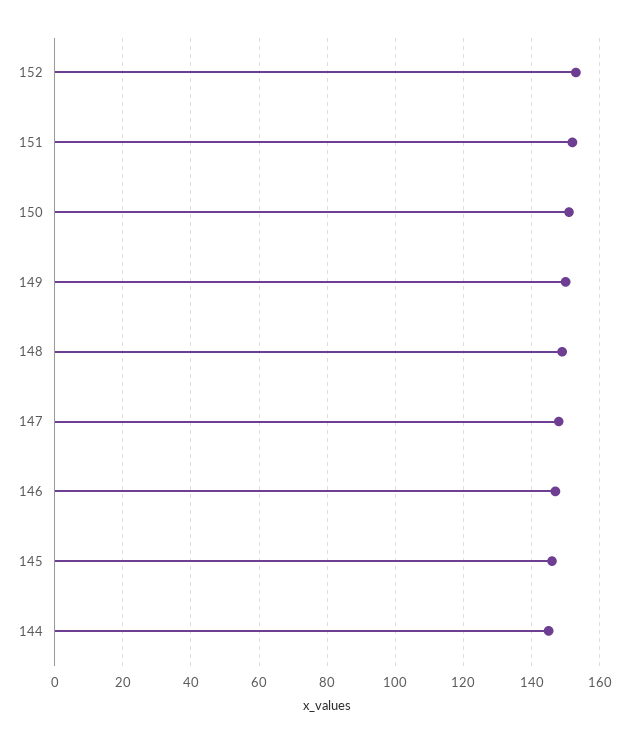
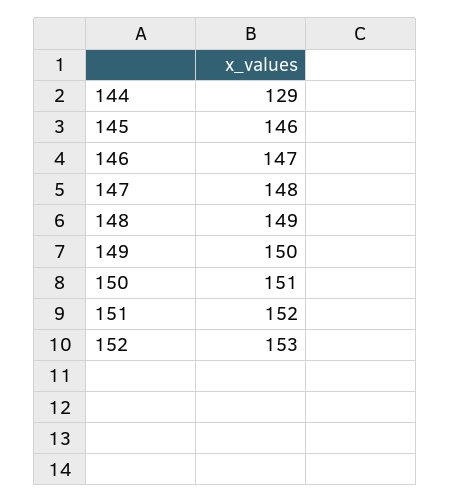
144: 145 -> 129

